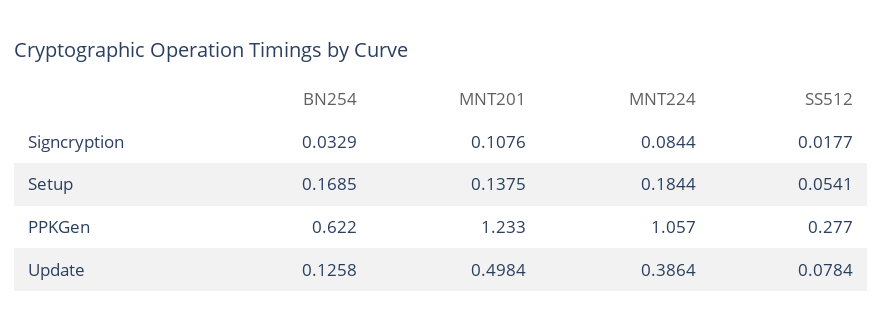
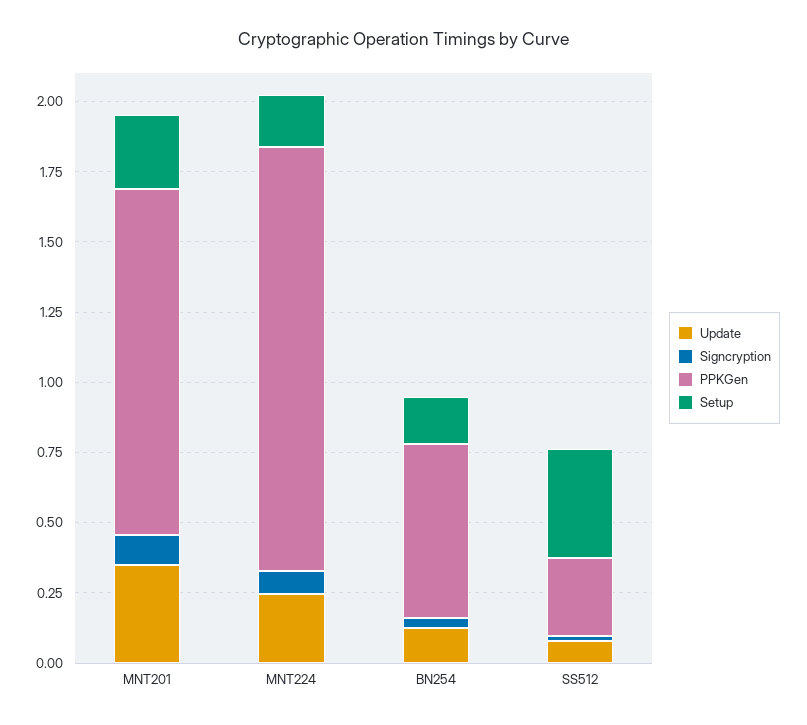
Setup, MNT201: 0.1375 -> 0.25
Setup, SS512: 0.0541 -> 0.4
PPKGen, MNT224: 1.057 -> 1.5
Update, MNT201: 0.4984 -> 0.35
Update, MNT224: 0.3864 -> 0.25

